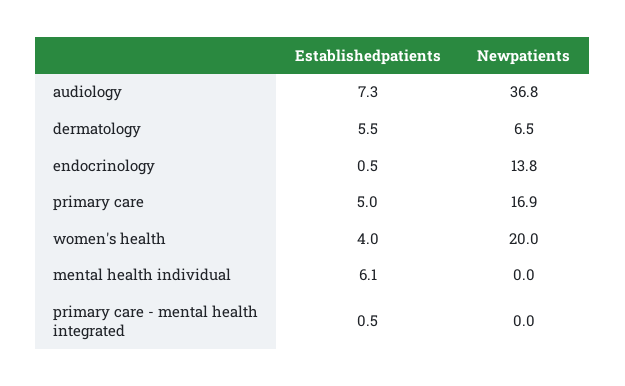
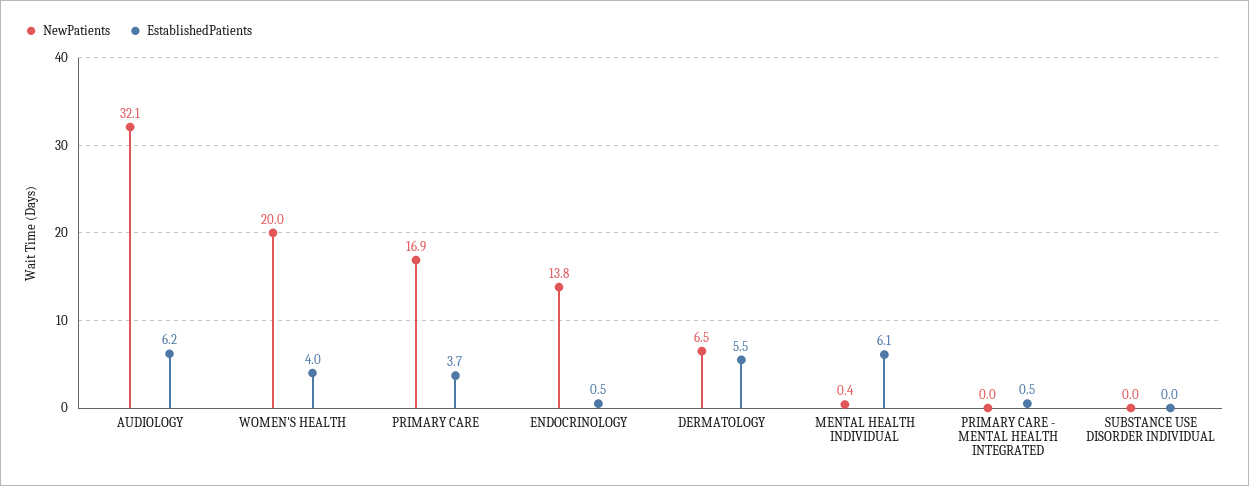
Establishedpatients, audiology: 7.3 -> 6.2
Newpatients, audiology: 36.8 -> 32.1
Establishedpatients, primary care: 5 -> 3.7
Newpatients, mental health individual: 0 -> 0.4
Newpatients, SUBSTANCE USE DISORDER INDIVIDUAL: none -> 0
Establishedpatients, SUBSTANCE USE DISORDER INDIVIDUAL: none -> 0

